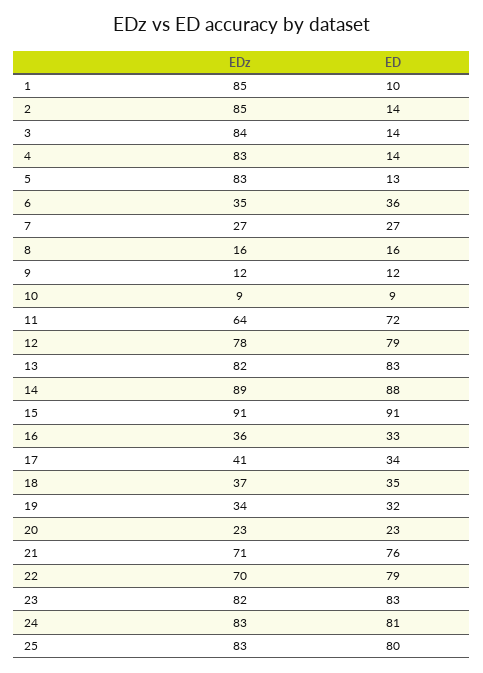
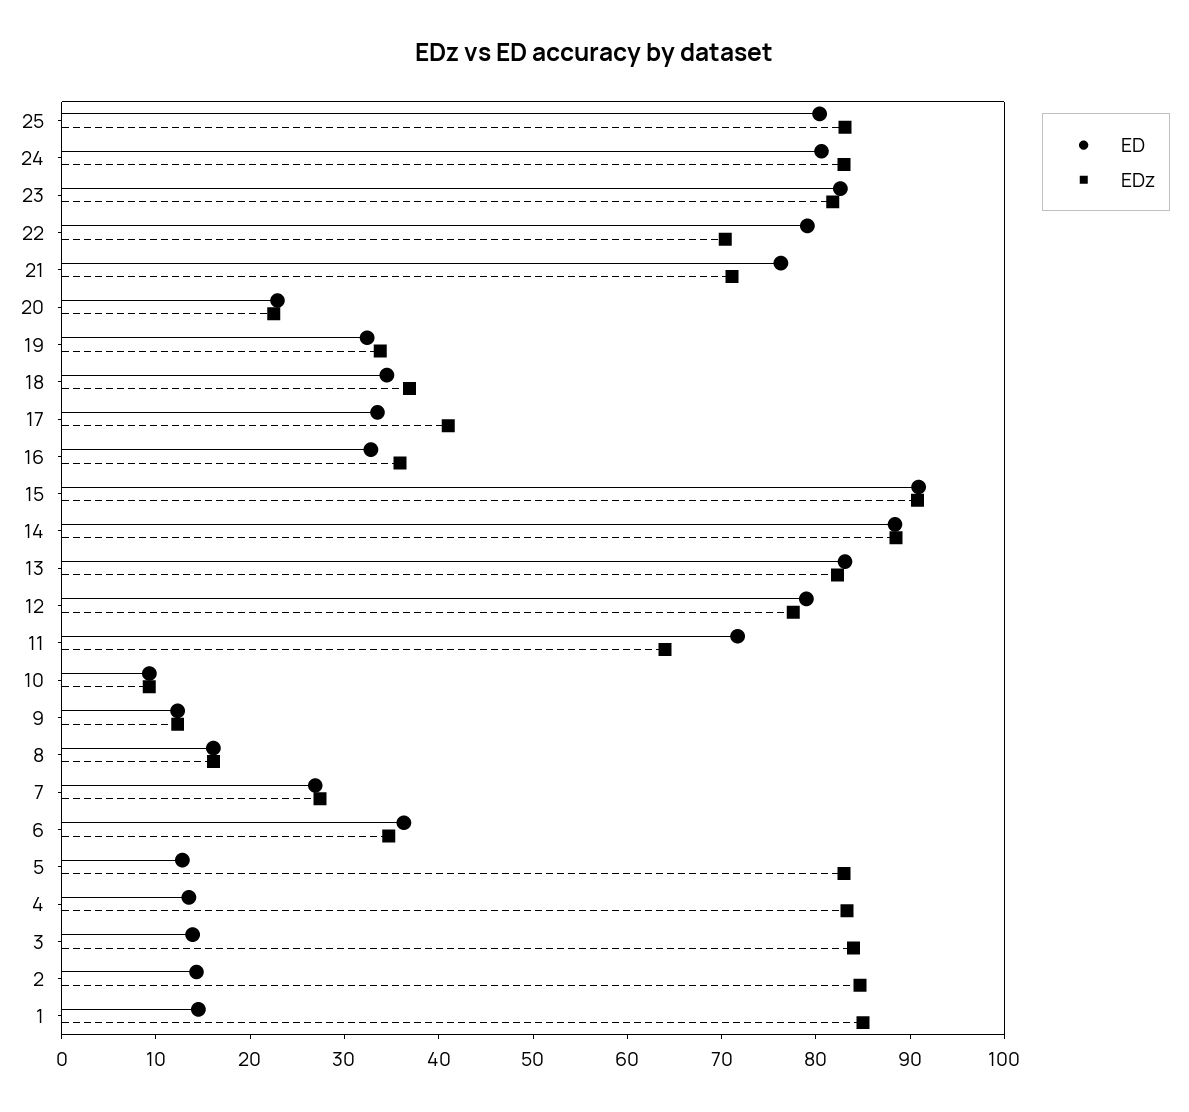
ED, 1: 10 -> 14

